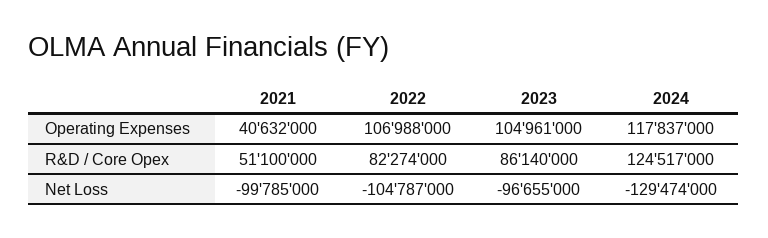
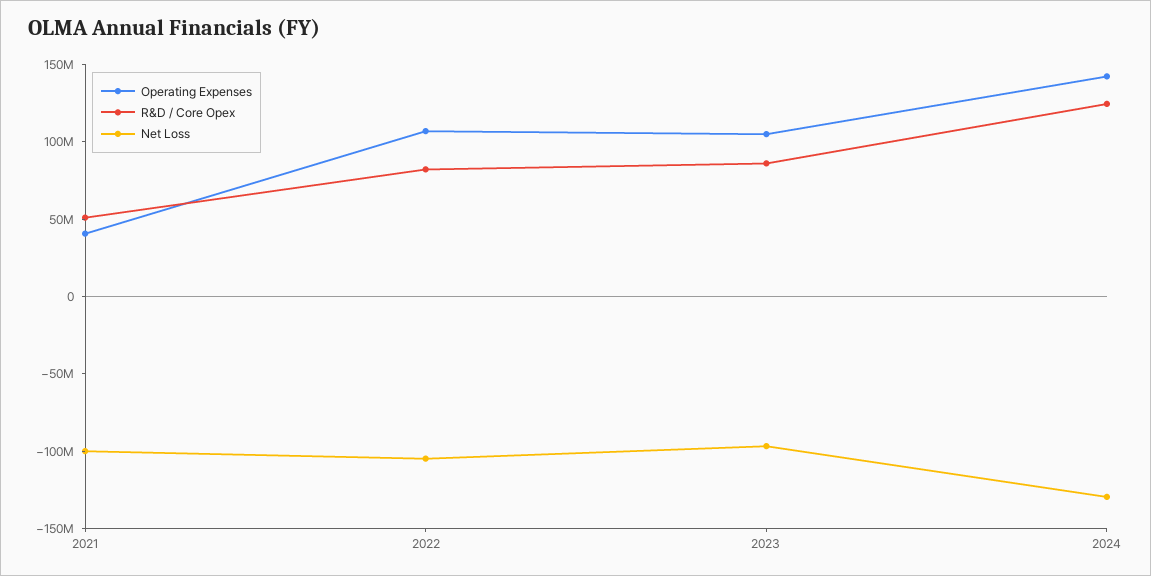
Operating Expenses, 2024: 117837000 -> 140000000

